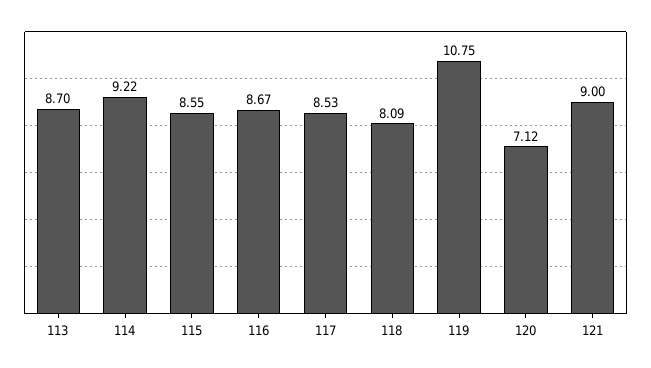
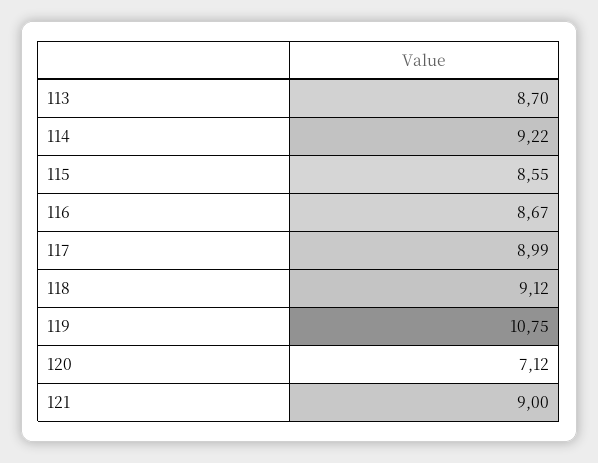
117: 8.53 -> 8.99
118: 8.09 -> 9.12

